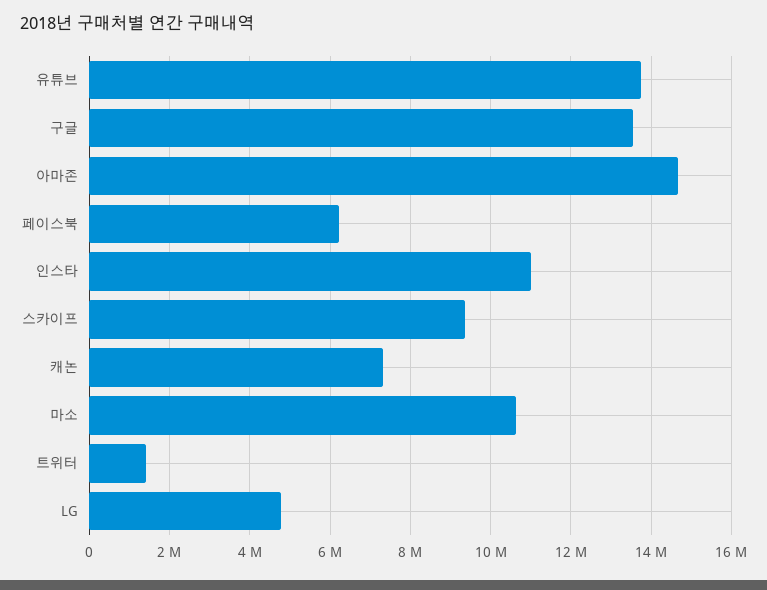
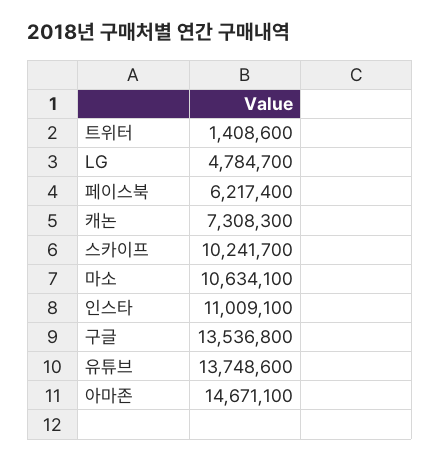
스카이프: 9400000 -> 10241700

